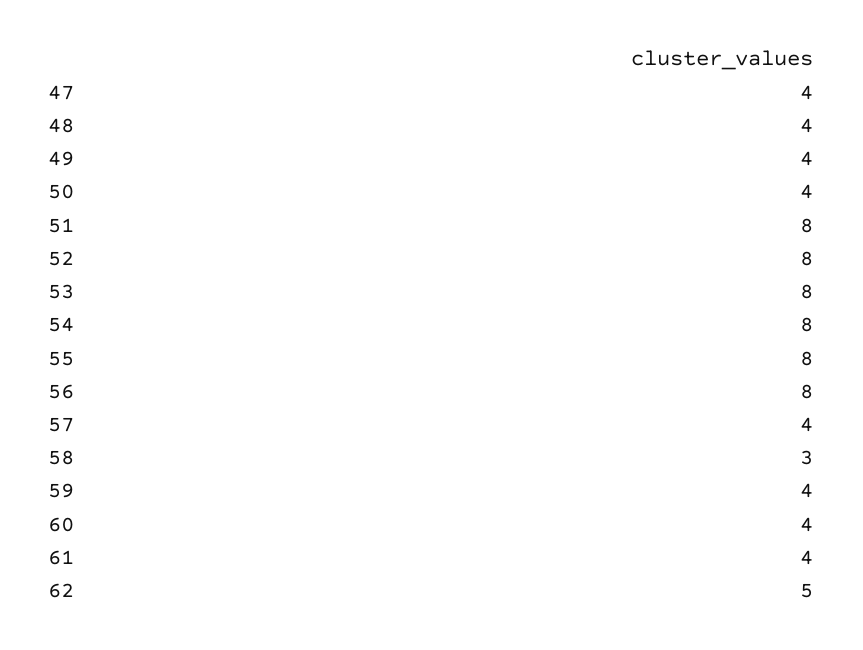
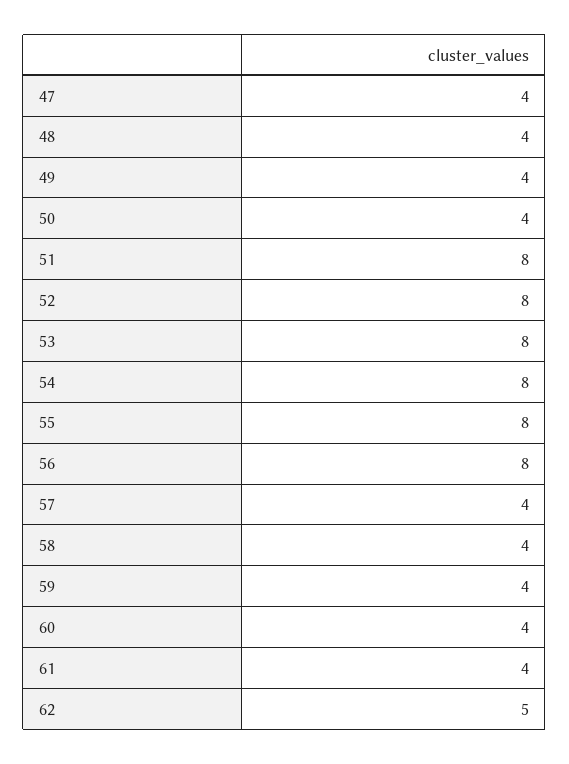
58: 3 -> 4

